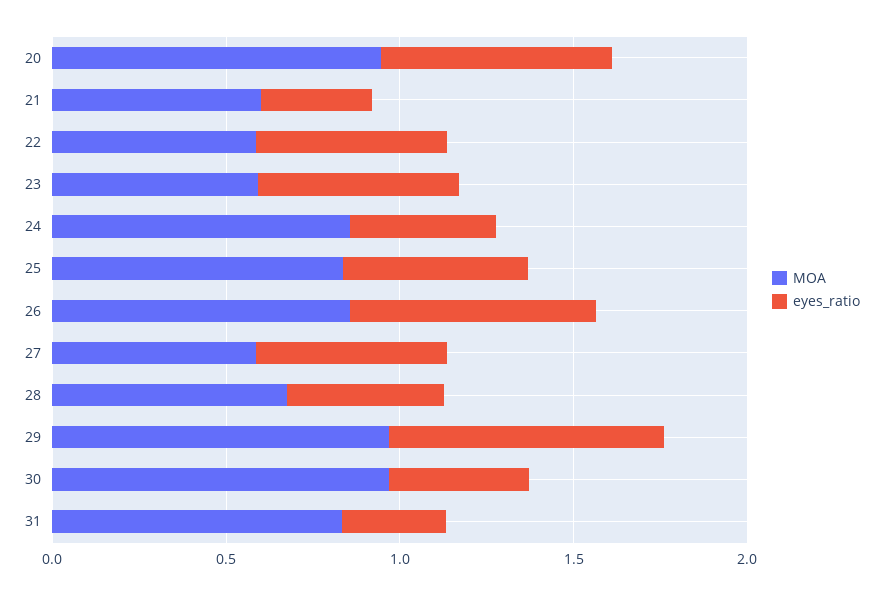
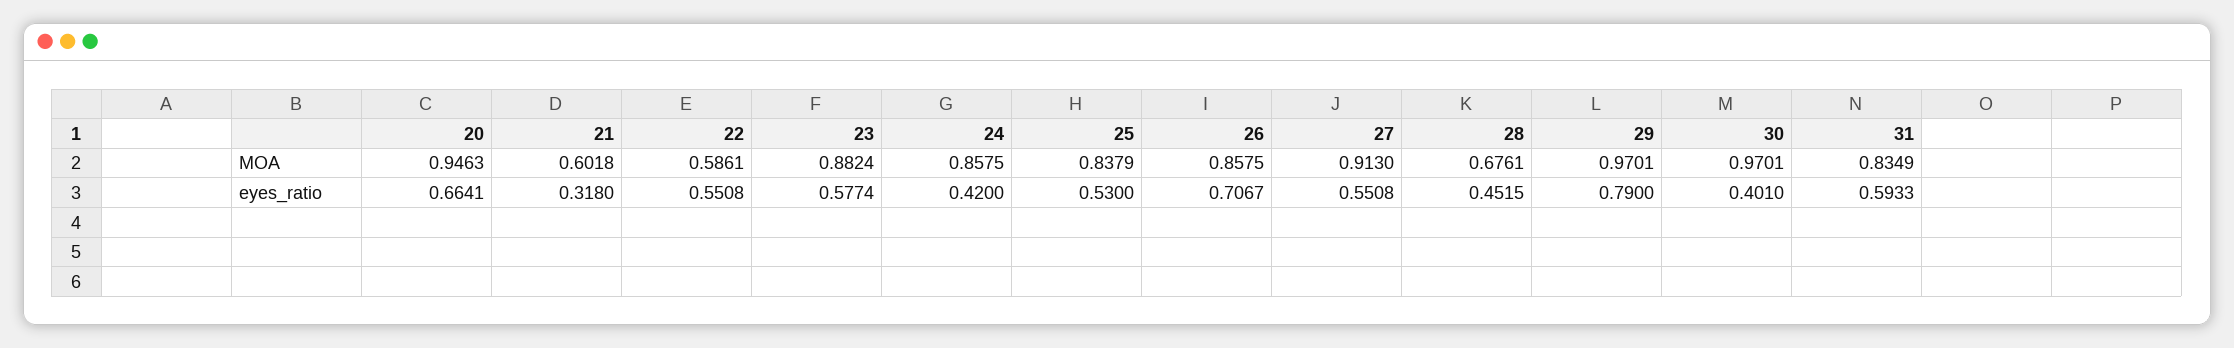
MOA, 23: 0.6 -> 0.8824
MOA, 27: 0.6 -> 0.913
eyes_ratio, 31: 0.3 -> 0.5933

